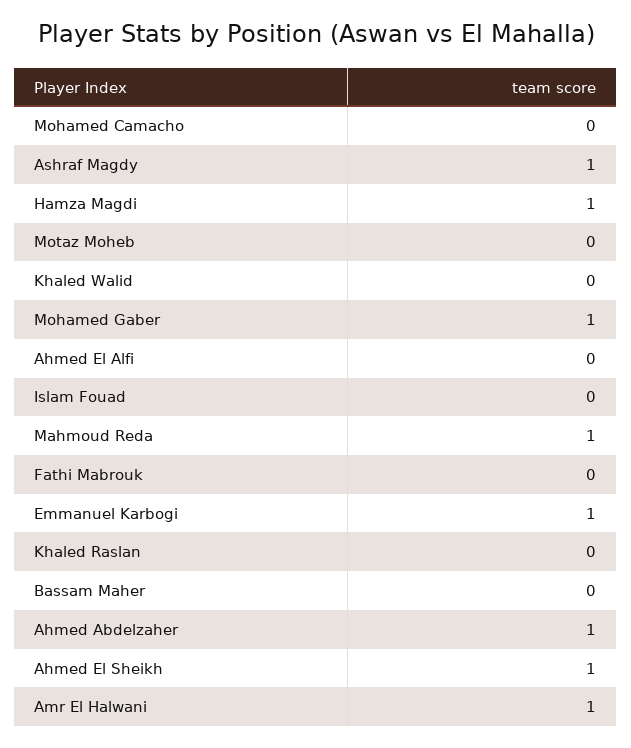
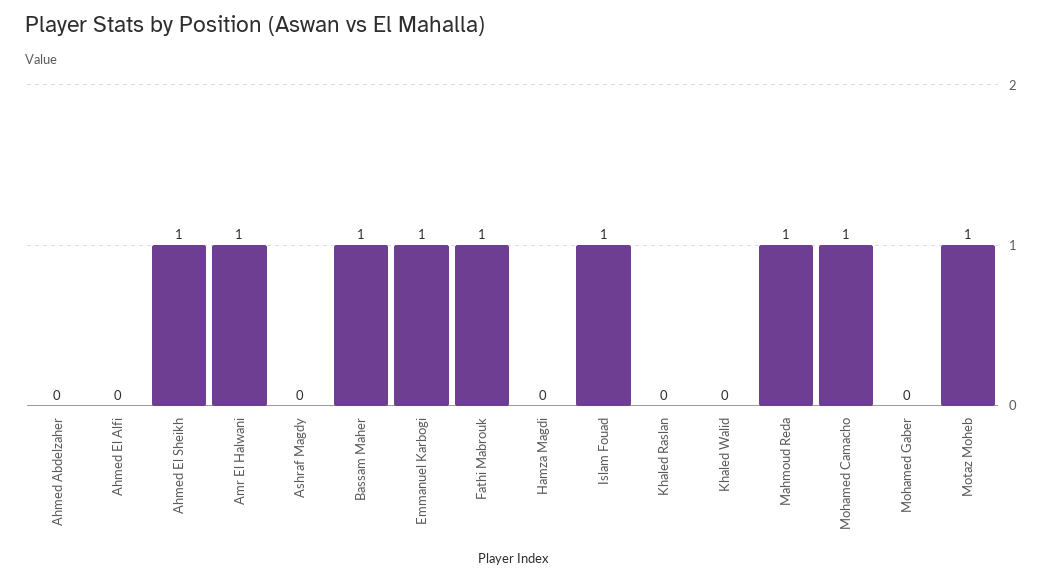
Mohamed Camacho: 0 -> 1
Ashraf Magdy: 1 -> 0
Hamza Magdi: 1 -> 0
Motaz Moheb: 0 -> 1
Mohamed Gaber: 1 -> 0
Islam Fouad: 0 -> 1
Fathi Mabrouk: 0 -> 1
Bassam Maher: 0 -> 1
Ahmed Abdelzaher: 1 -> 0

